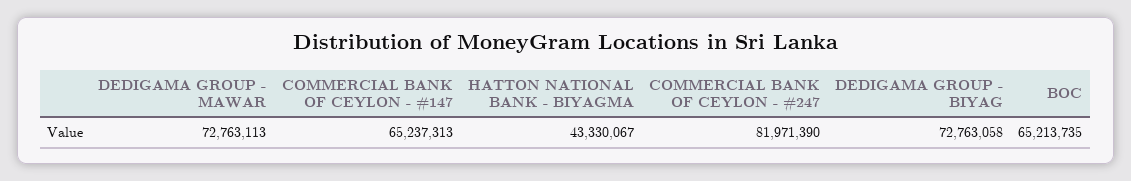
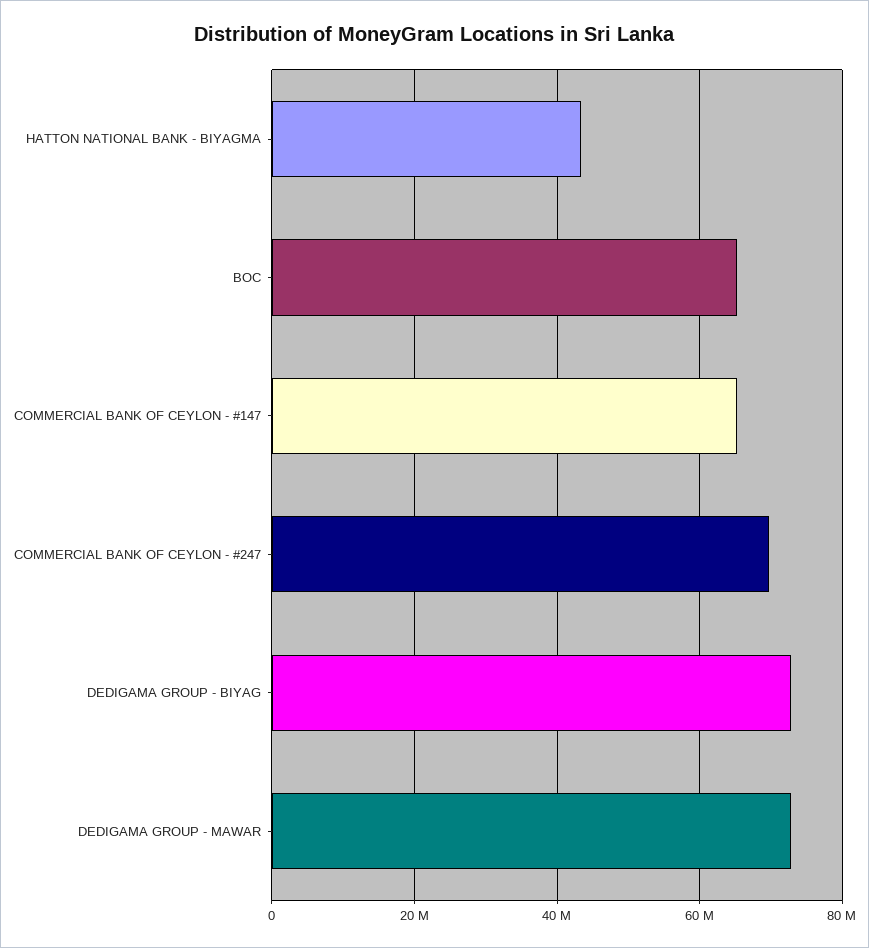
COMMERCIAL BANK OF CEYLON - #247: 81971390 -> 70000000

